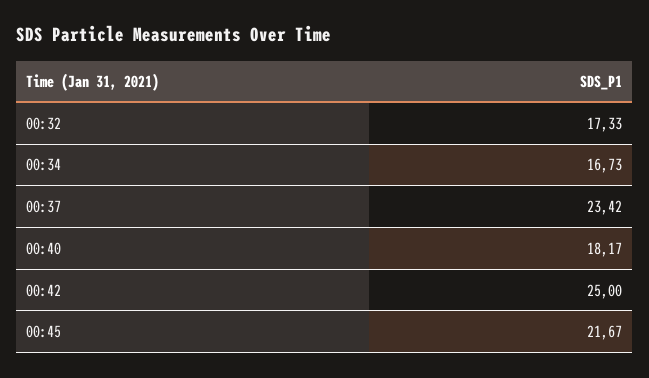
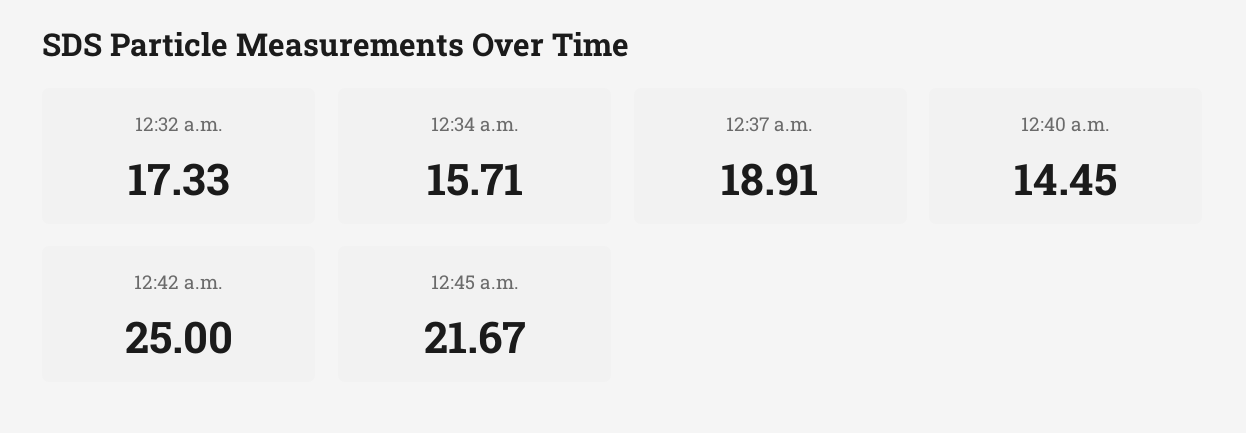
00:34: 16.73 -> 15.71
00:37: 23.42 -> 18.91
00:40: 18.17 -> 14.45

